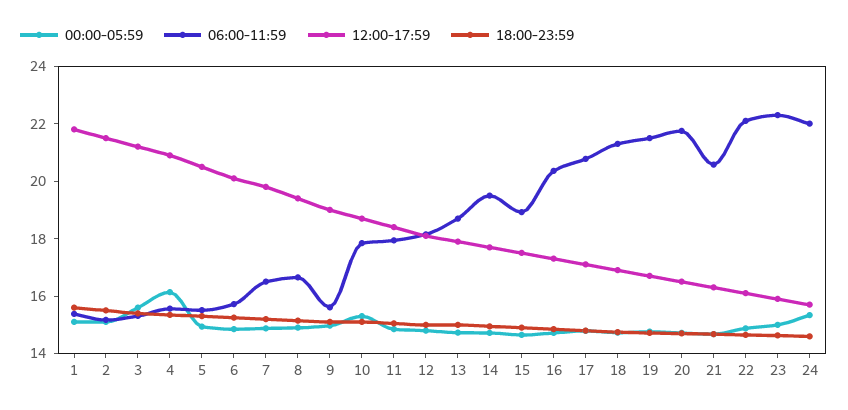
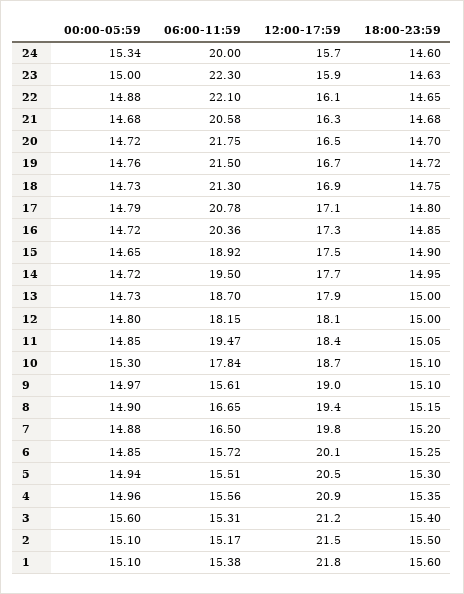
00:00-05:59, 4: 16 -> 14.96
06:00-11:59, 11: 18 -> 19.47
06:00-11:59, 24: 22 -> 20

